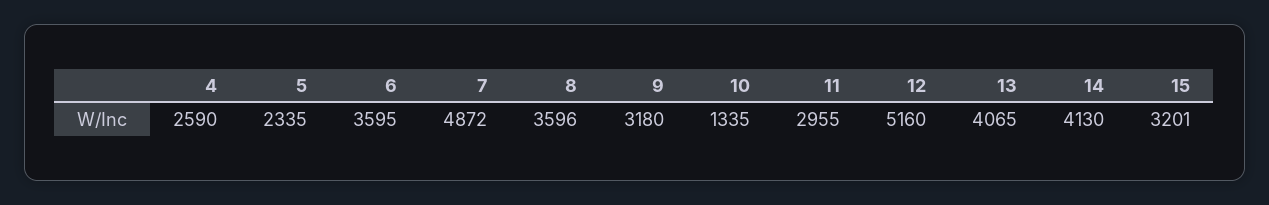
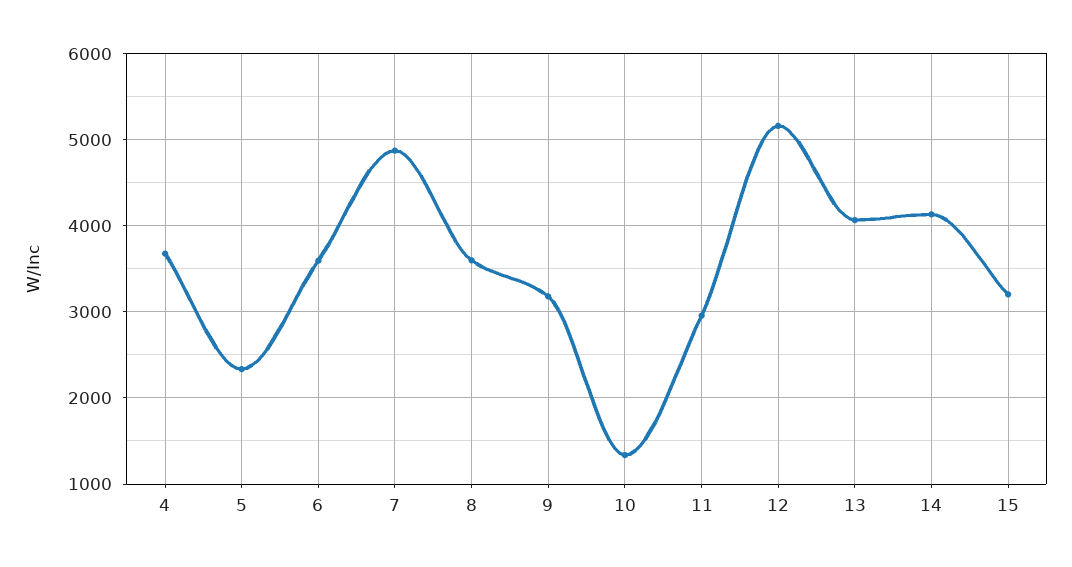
4: 2590 -> 3700

